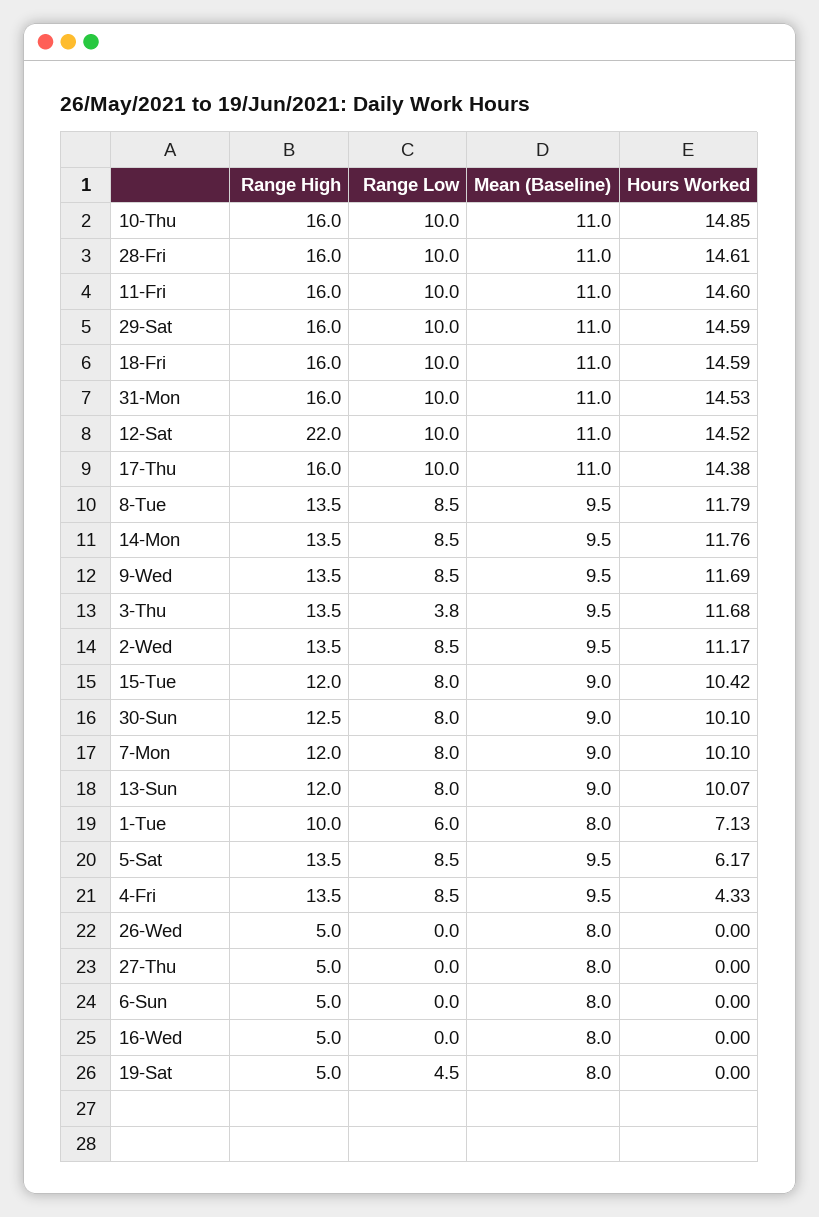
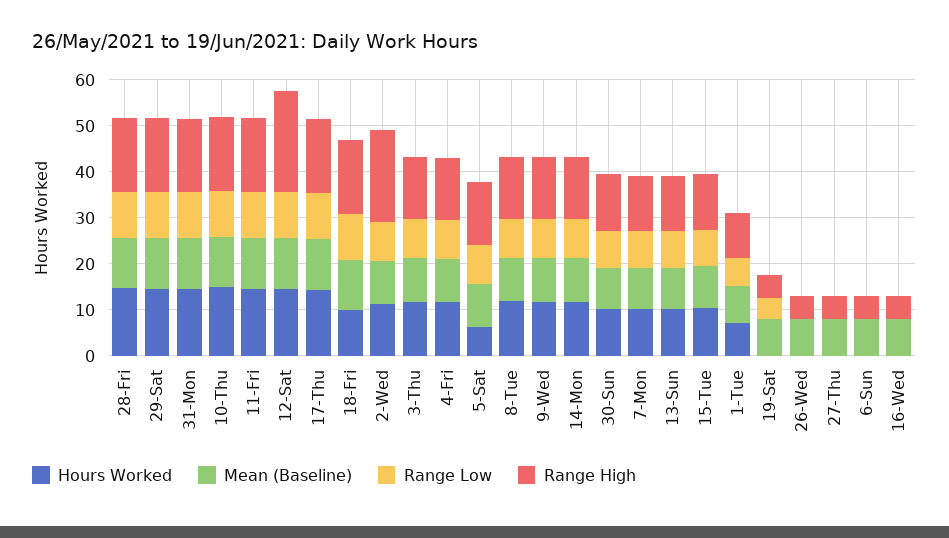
Hours Worked, 18-Fri: 14.59 -> 10
Range Low, 3-Thu: 3.8 -> 8
Range High, 2-Wed: 13.5 -> 20
Hours Worked, 4-Fri: 4.33 -> 12

